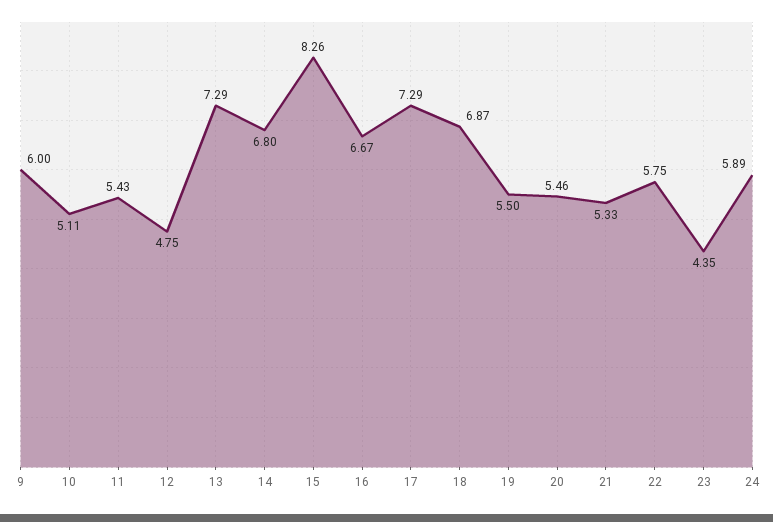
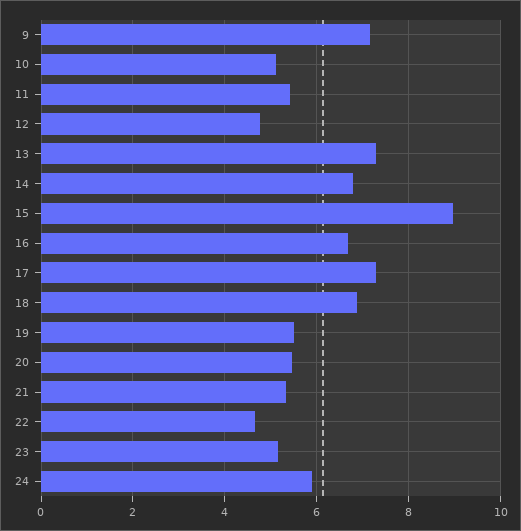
9: 6 -> 7.2
15: 8.26 -> 9
22: 5.75 -> 4.6
23: 4.35 -> 5.2

